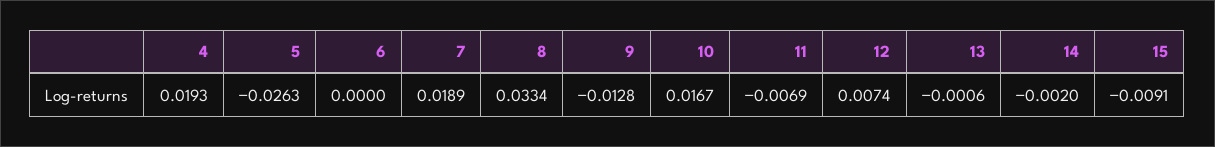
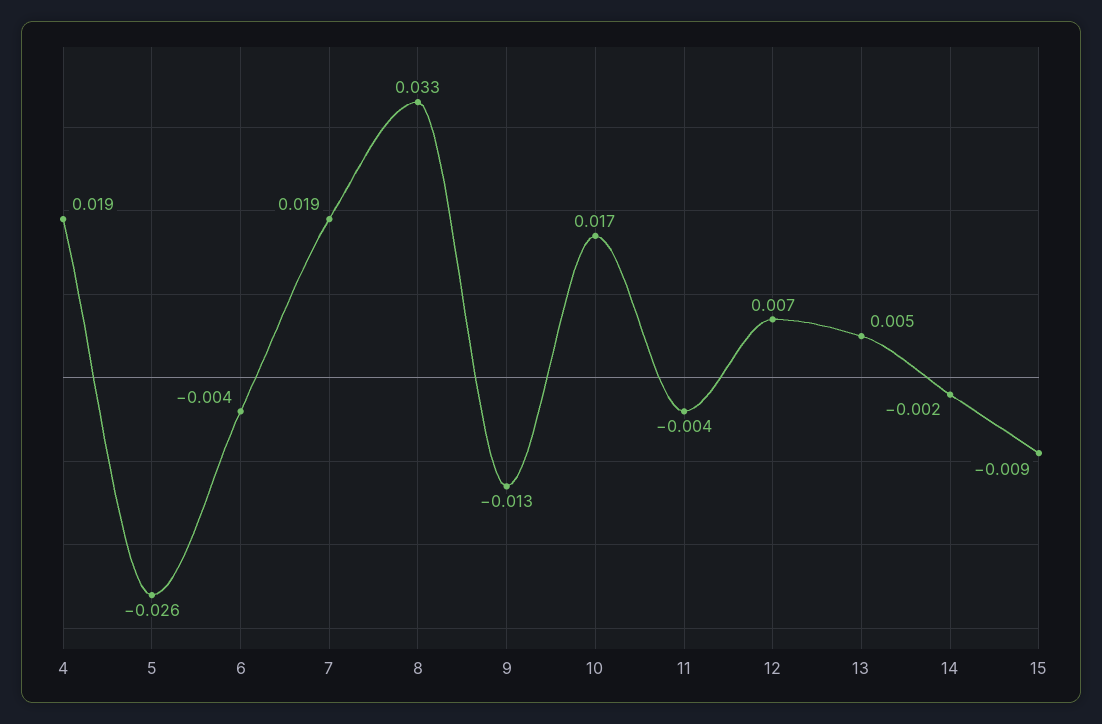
6: 0 -> -0.004
11: -0.0069 -> -0.004
13: -0.0006 -> 0.005

